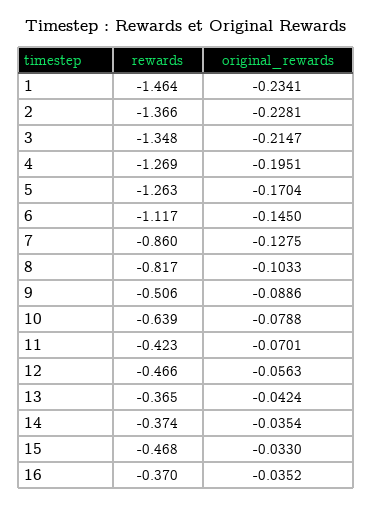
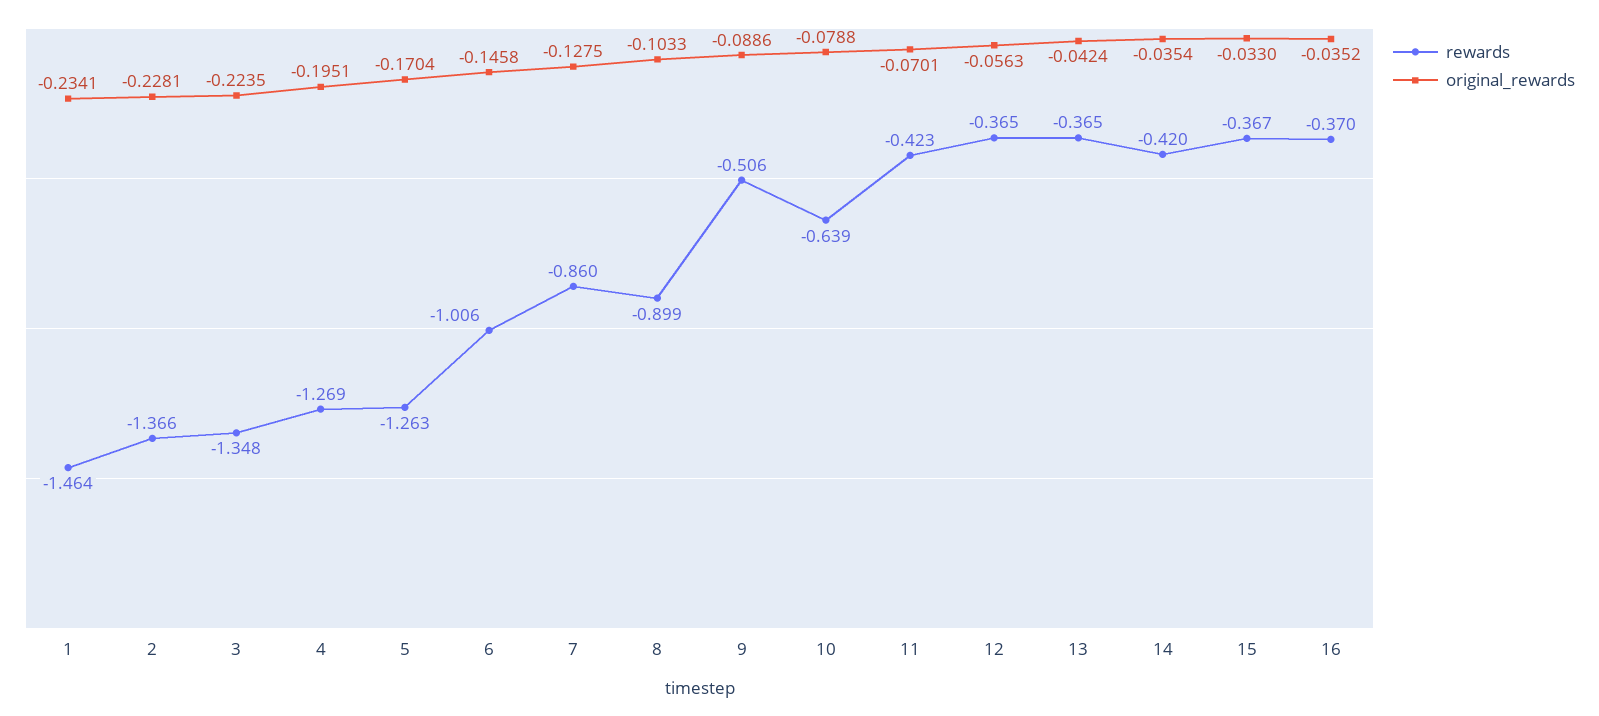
original_rewards, 3: -0.2147 -> -0.2235
rewards, 6: -1.117 -> -1.006
original_rewards, 6: -0.145 -> -0.1458
rewards, 8: -0.817 -> -0.899
rewards, 12: -0.466 -> -0.365
rewards, 14: -0.374 -> -0.42
rewards, 15: -0.468 -> -0.367

